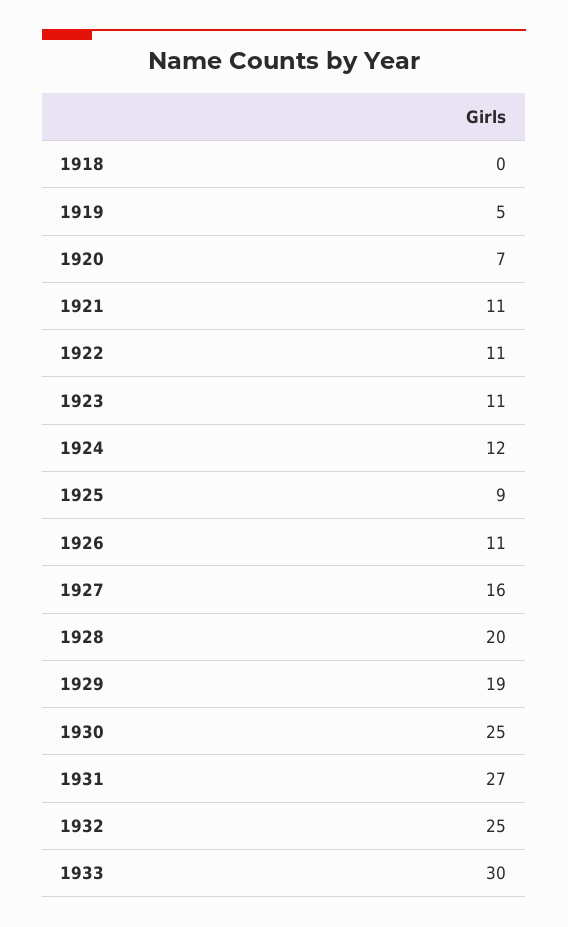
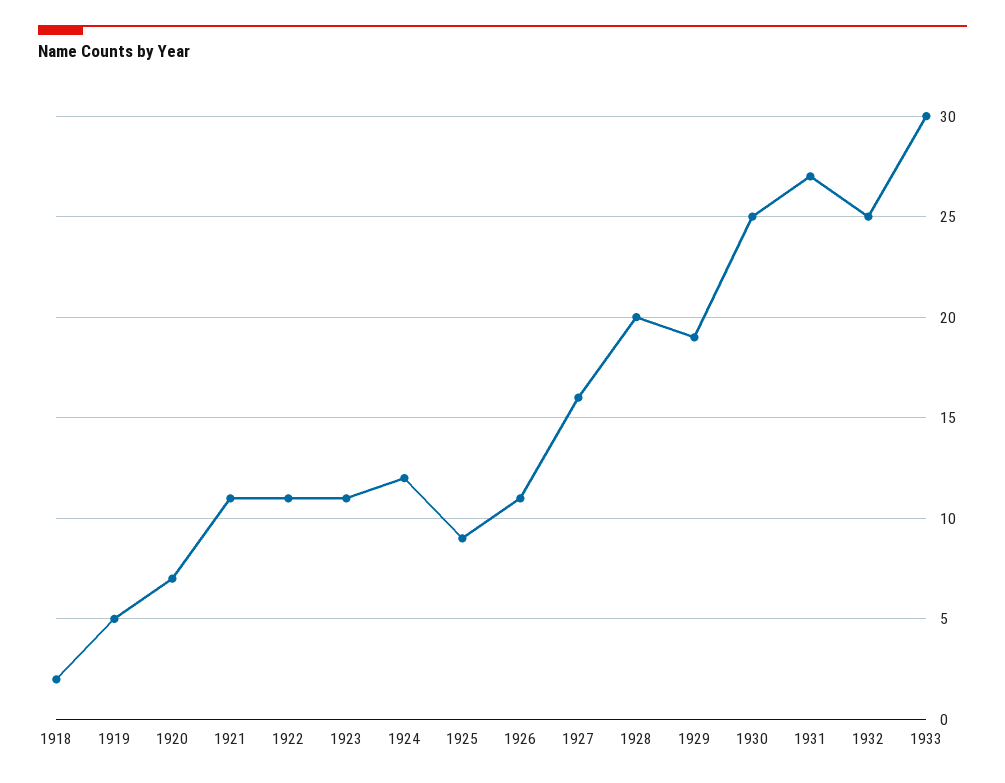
1918: 0 -> 2

